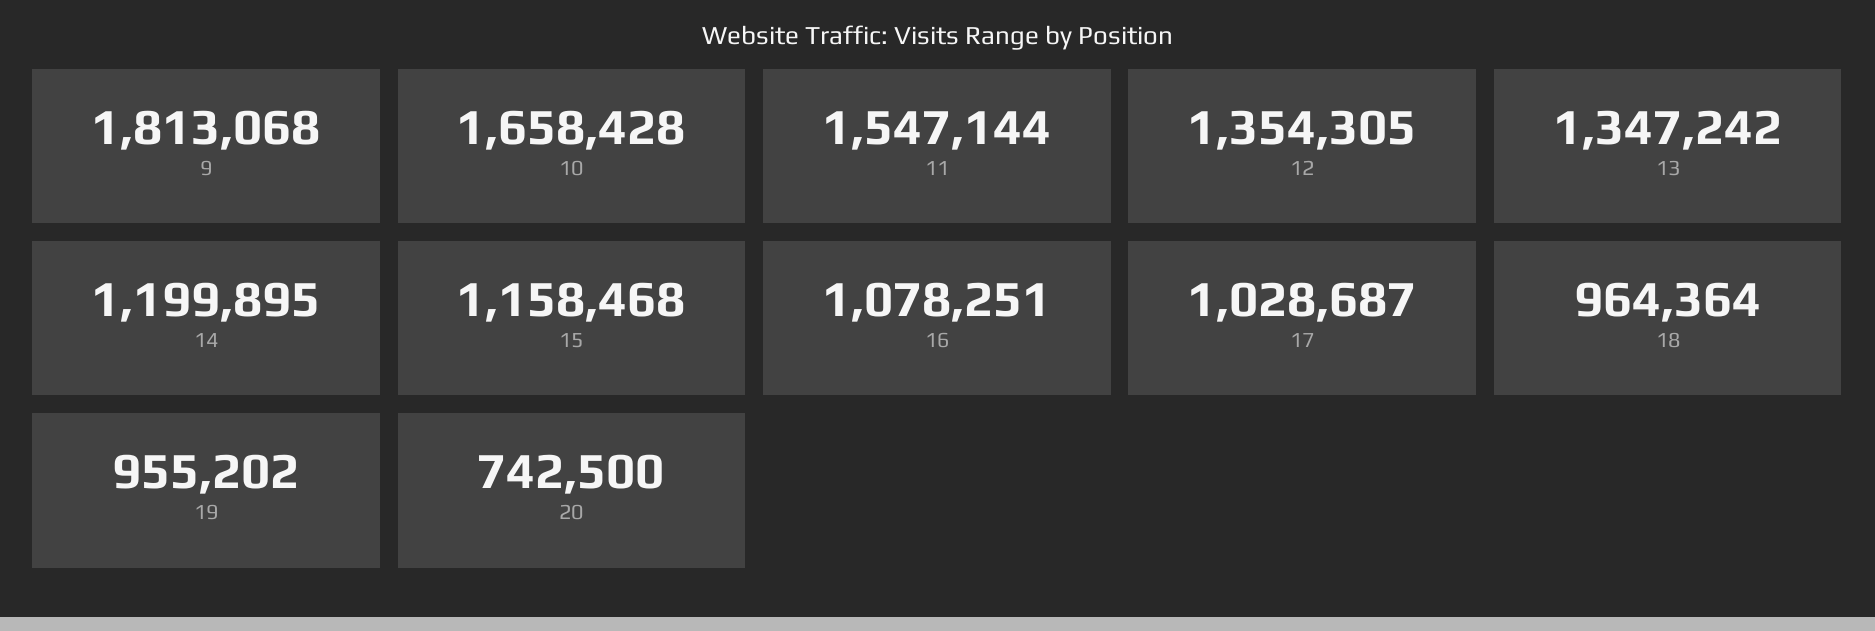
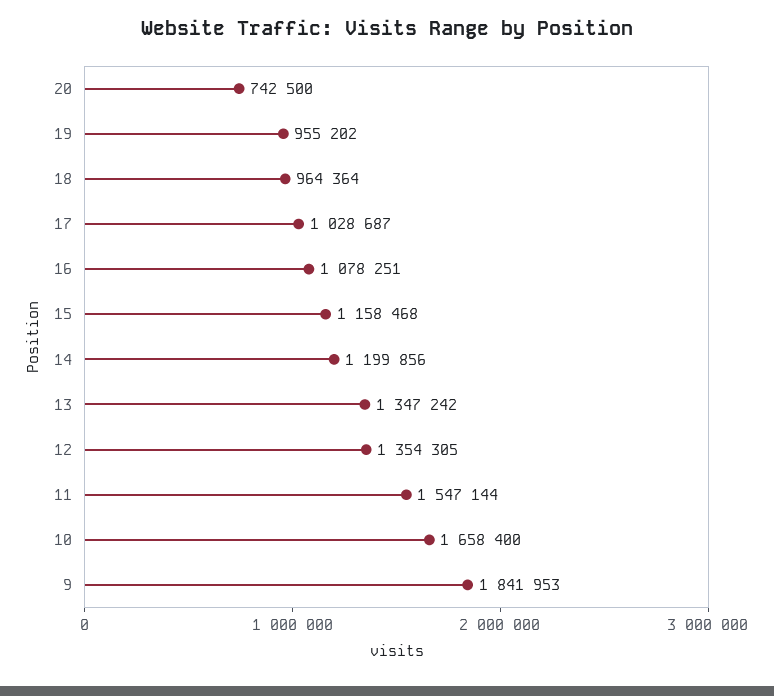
9: 1813068 -> 1841953
10: 1658428 -> 1658400
14: 1199895 -> 1199856

